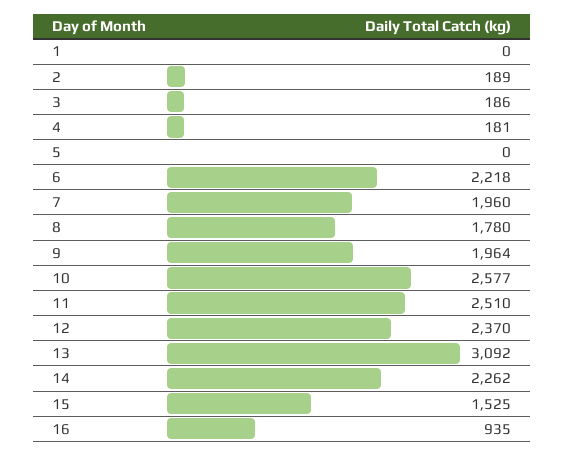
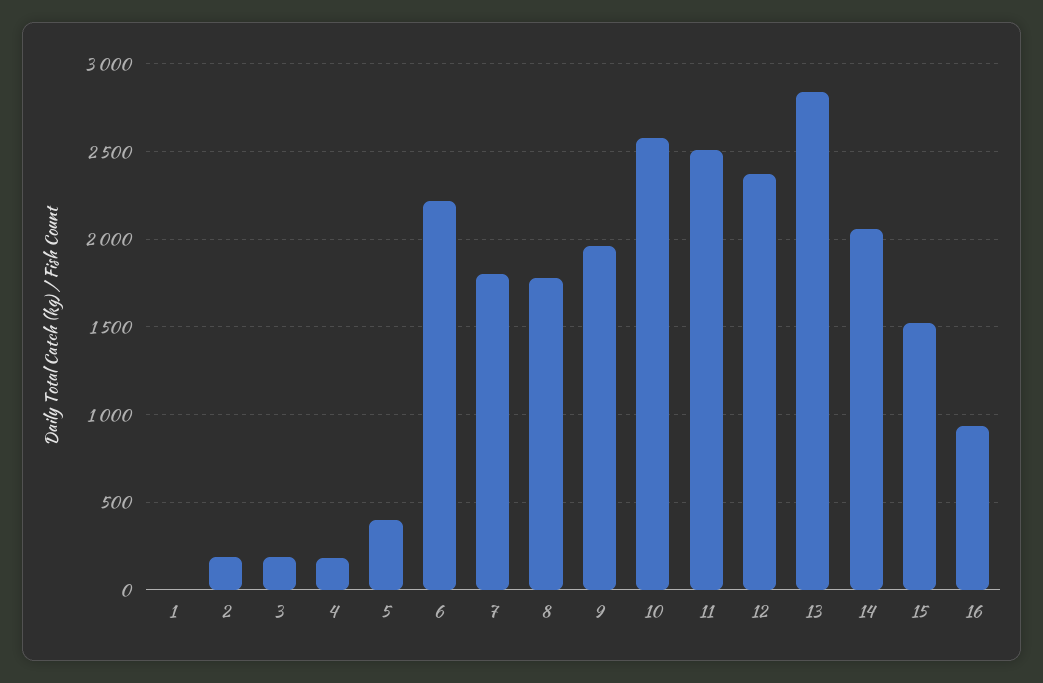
5: 0 -> 400
7: 1960 -> 1800
13: 3092 -> 2850
14: 2262 -> 2050

